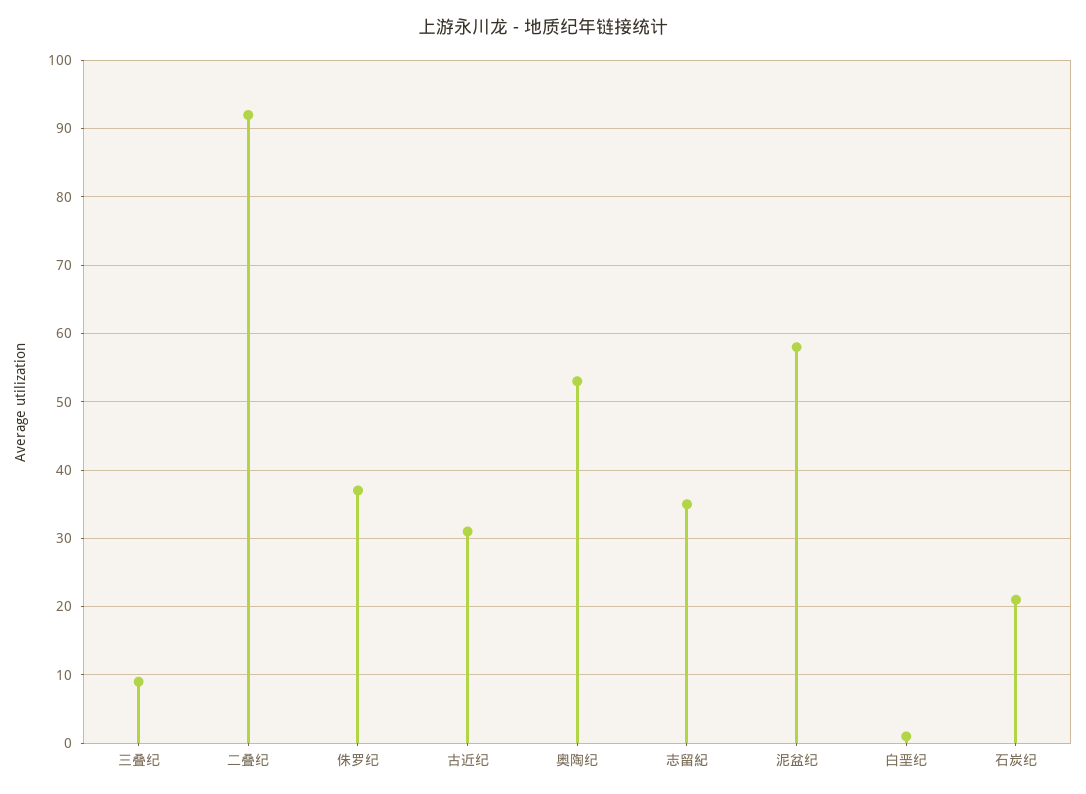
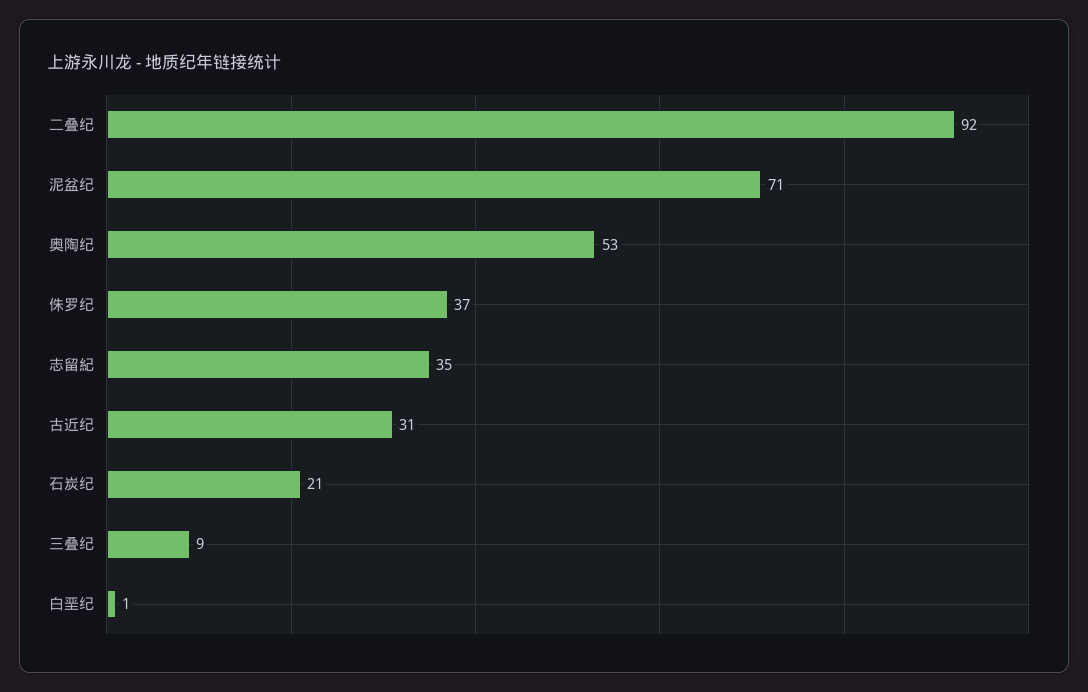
泥盆纪: 58 -> 71

